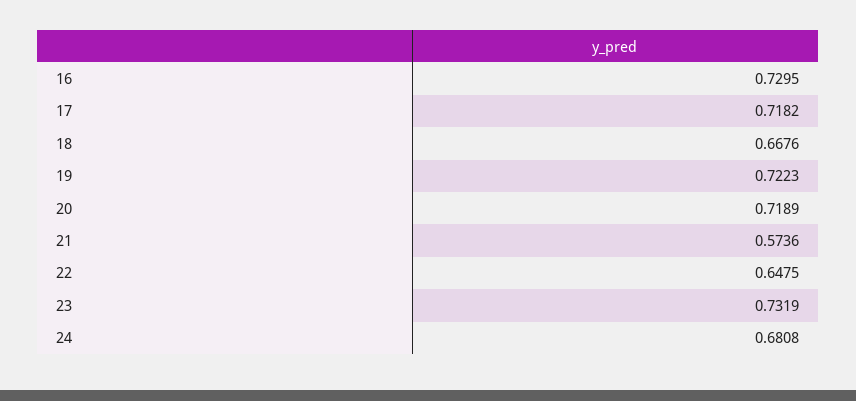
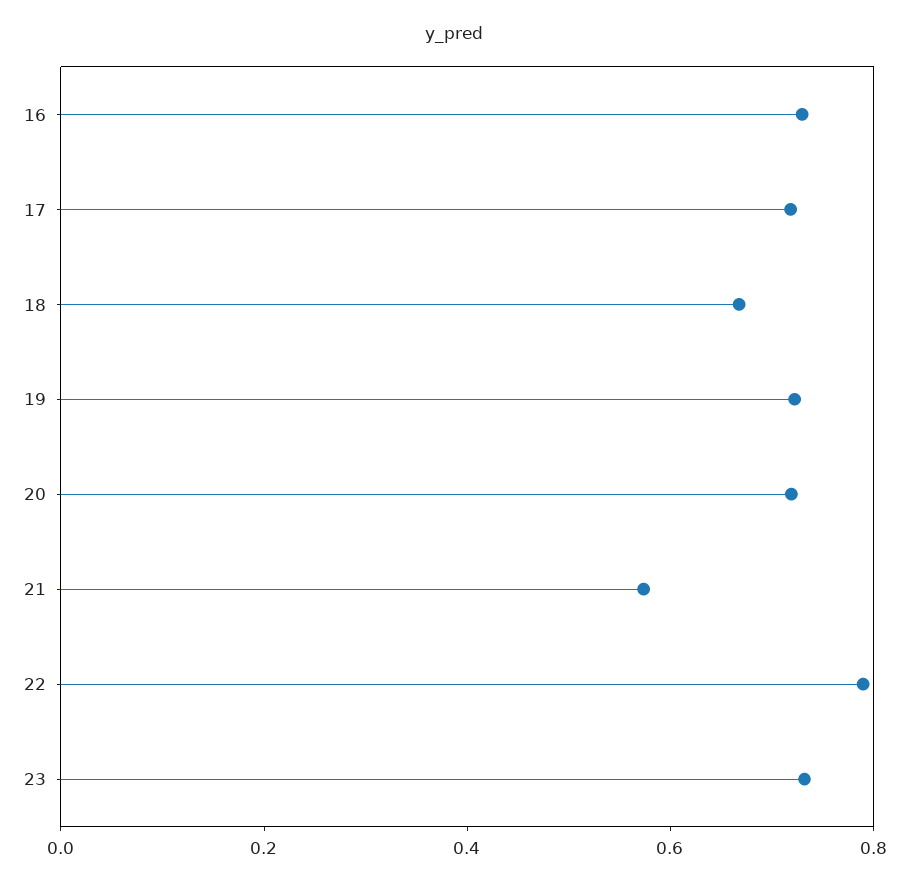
22: 0.6475 -> 0.8
24: 0.6808 -> none

